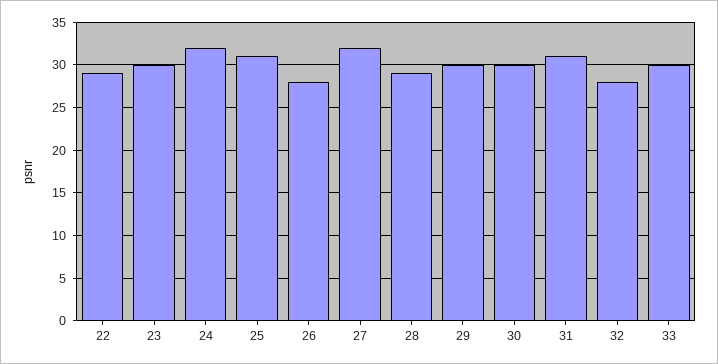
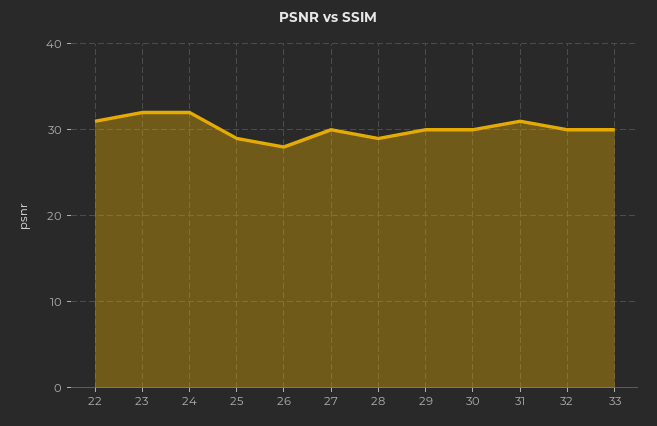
22: 29 -> 31
23: 30 -> 32
25: 31 -> 29
27: 32 -> 30
32: 28 -> 30

